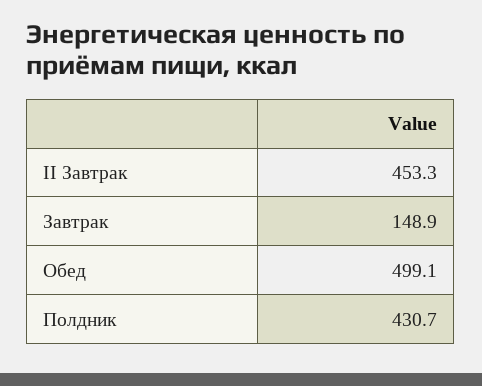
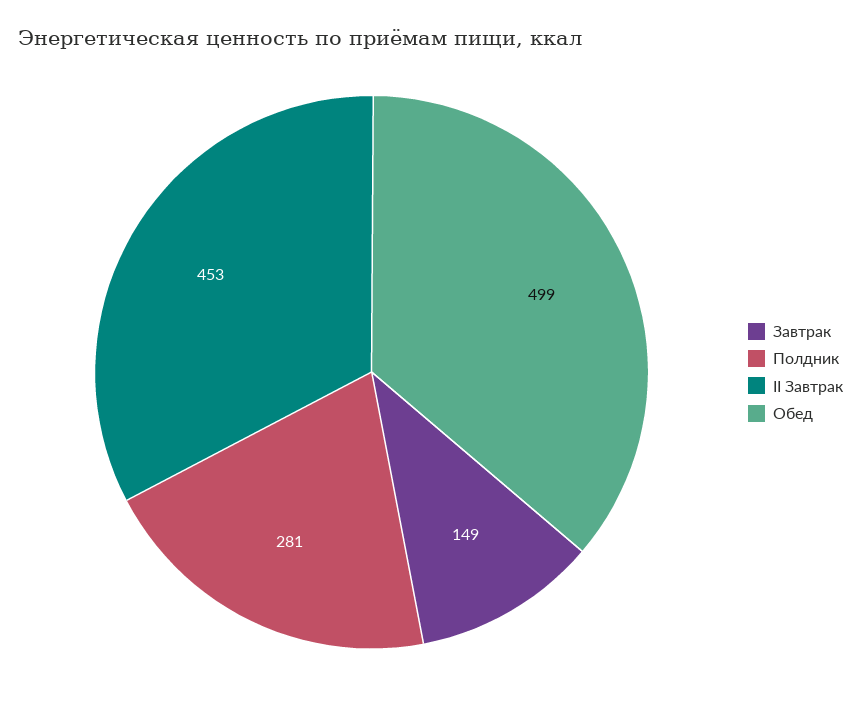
Полдник: 430.7 -> 281

